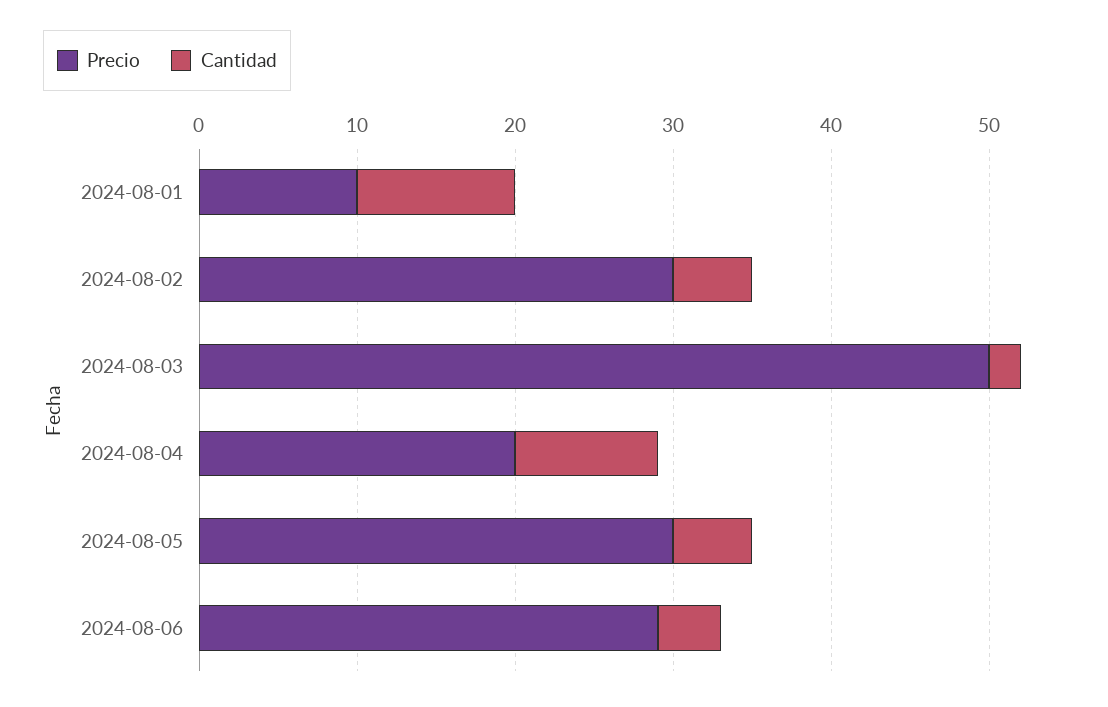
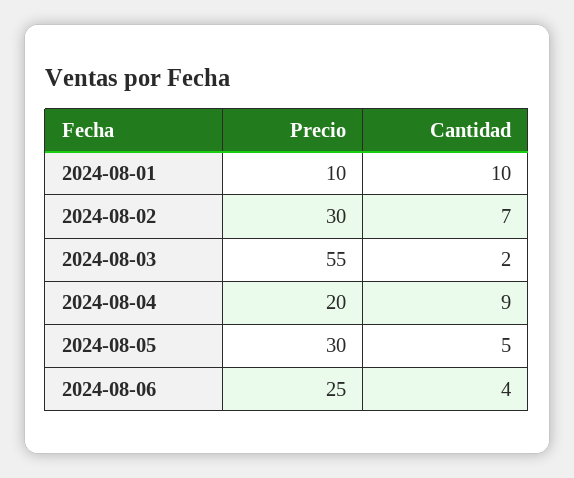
Cantidad, 2024-08-02: 5 -> 7
Precio, 2024-08-03: 50 -> 55
Precio, 2024-08-06: 29 -> 25

